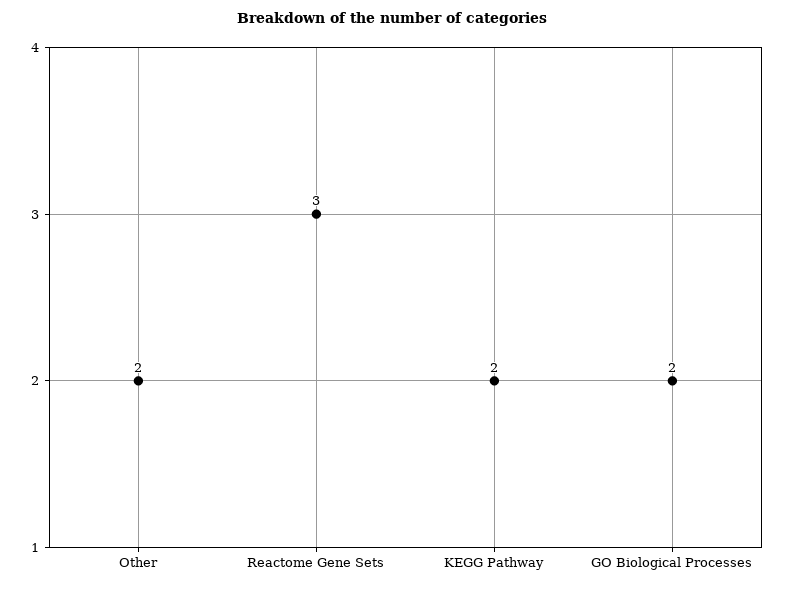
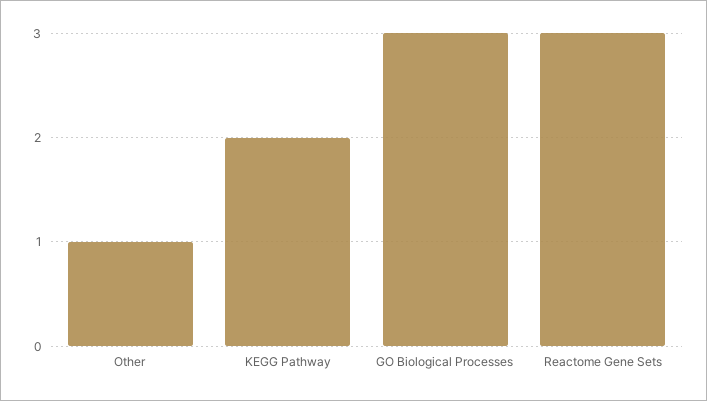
Other: 2 -> 1
GO Biological Processes: 2 -> 3

